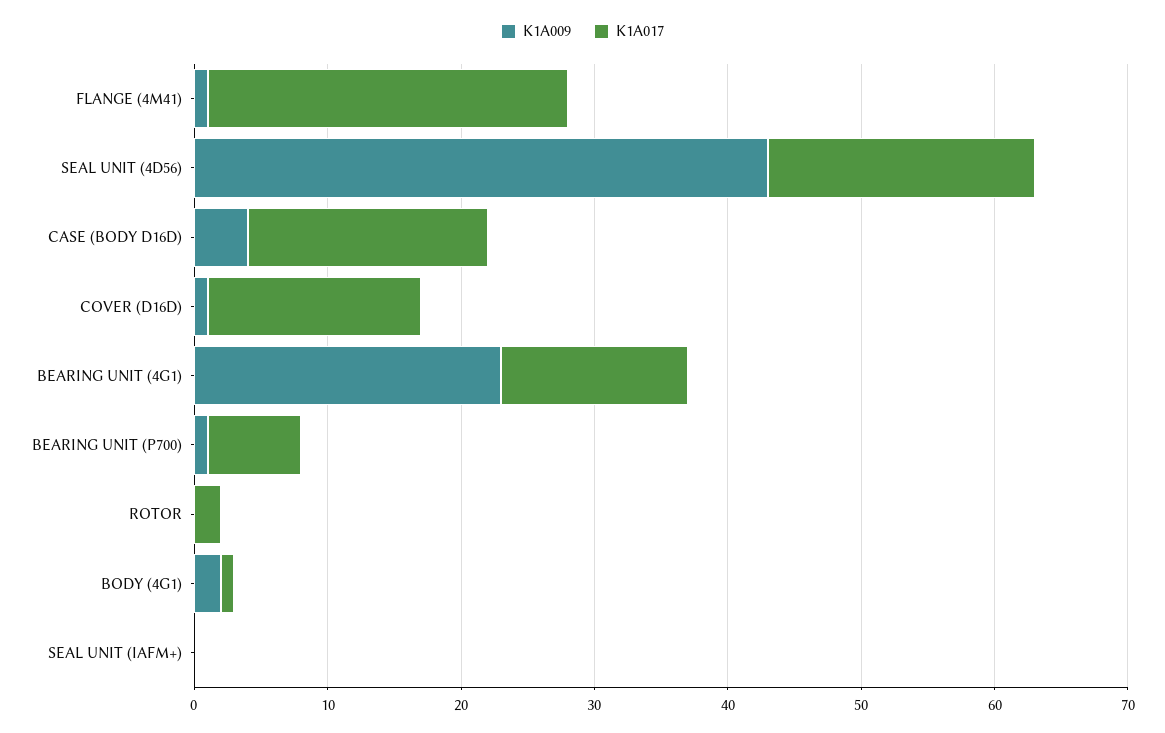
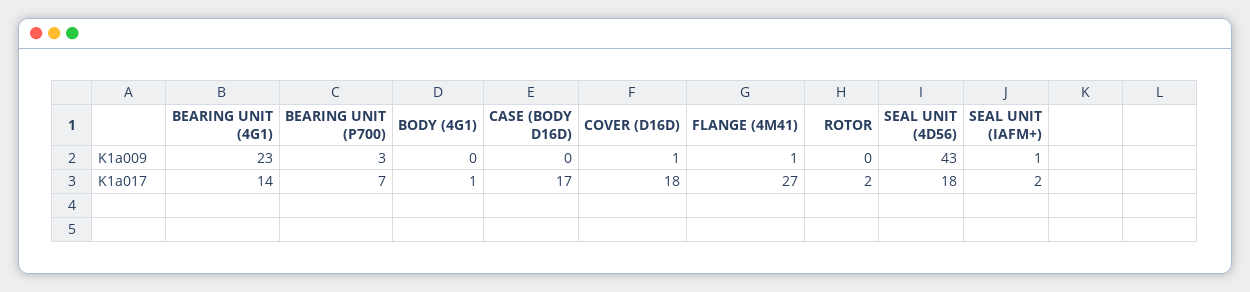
K1A017, SEAL UNIT (4D56): 20 -> 18
K1A009, CASE (BODY D16D): 4 -> 0
K1A017, CASE (BODY D16D): 18 -> 17
K1A017, COVER (D16D): 16 -> 18
K1A009, BEARING UNIT (P700): 1 -> 3
K1A009, BODY (4G1): 2 -> 0
K1A009, SEAL UNIT (IAFM+): 0 -> 1
K1A017, SEAL UNIT (IAFM+): 0 -> 2

